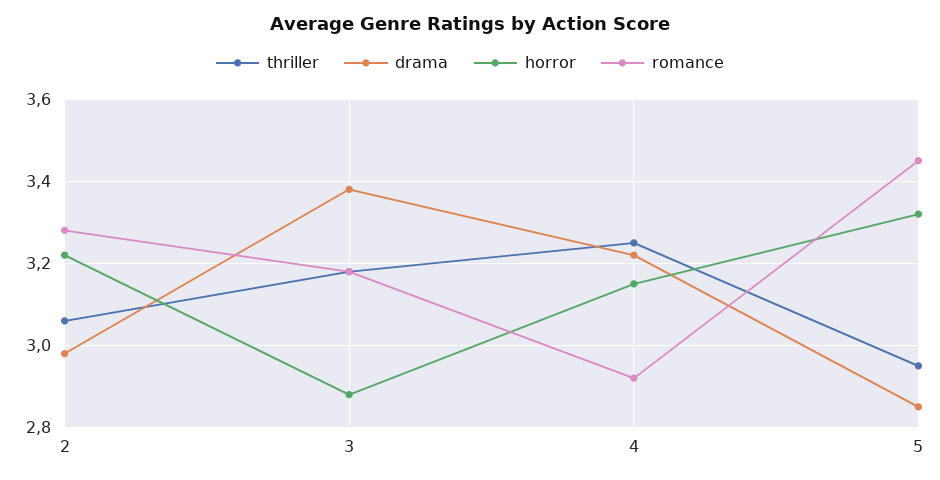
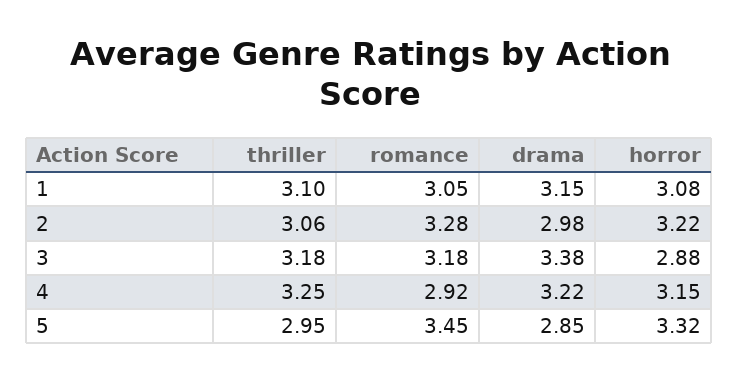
thriller, 1: none -> 3.1
romance, 1: none -> 3.05
drama, 1: none -> 3.15
horror, 1: none -> 3.08

